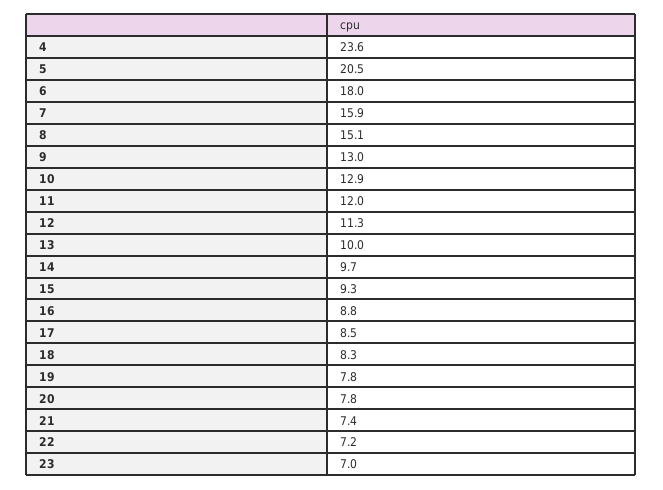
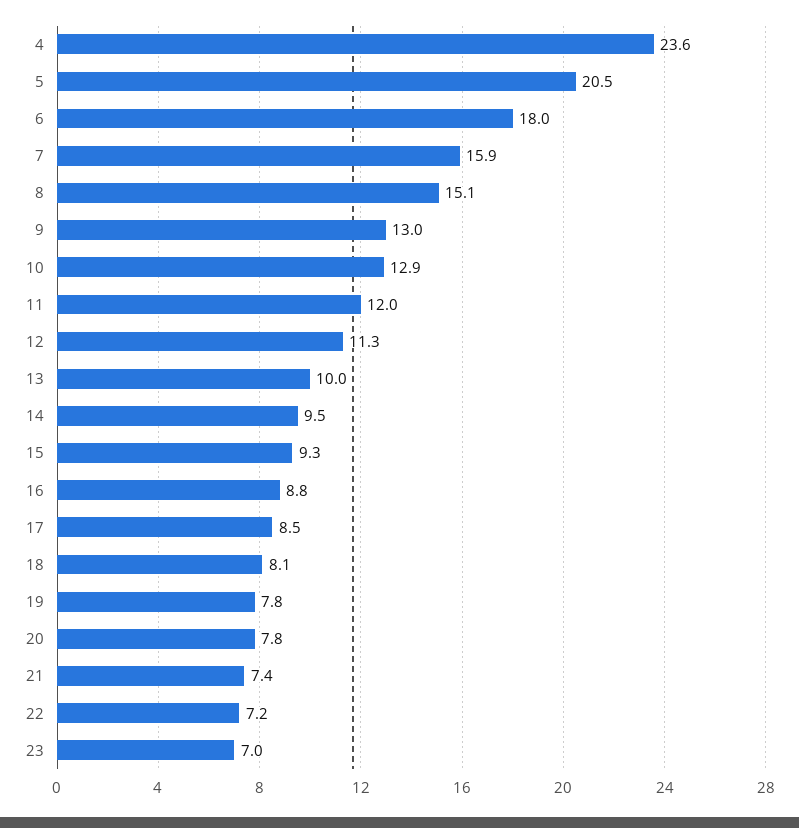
14: 9.7 -> 9.5
18: 8.3 -> 8.1

